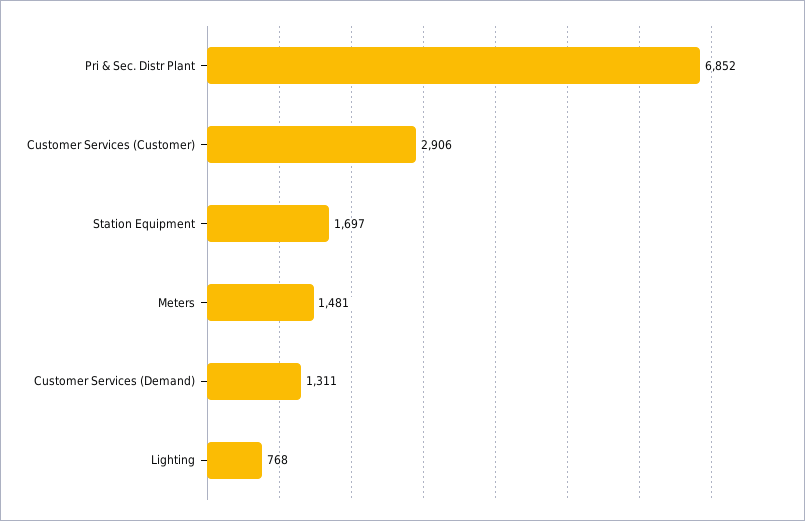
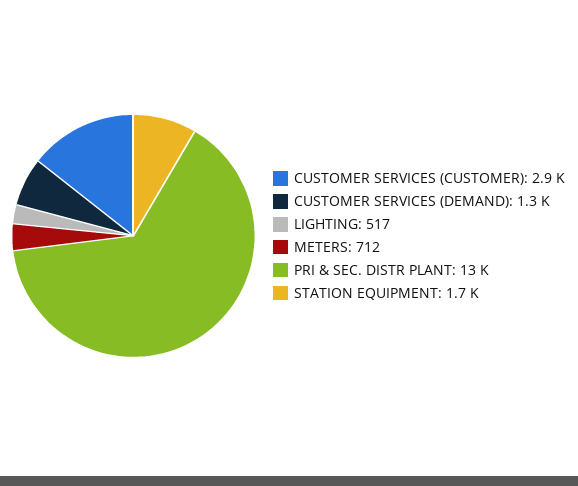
Pri & Sec. Distr Plant: 6852 -> 13000
Meters: 1481 -> 712
Lighting: 768 -> 517

